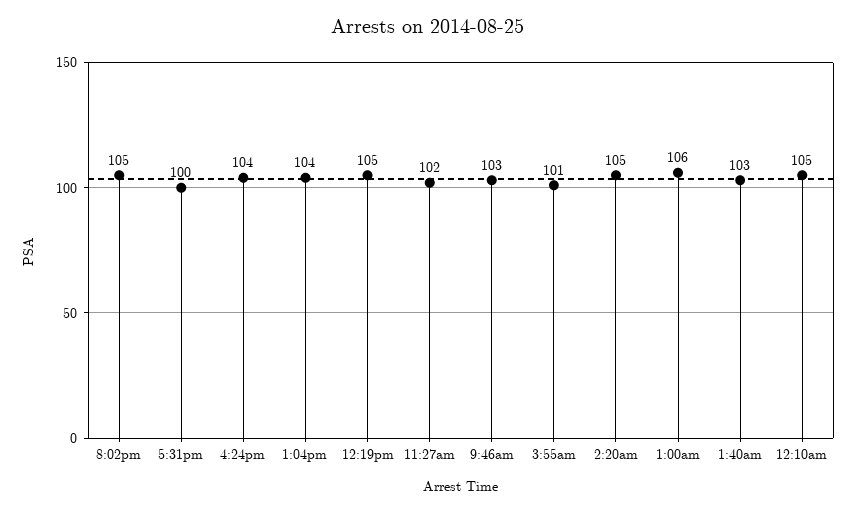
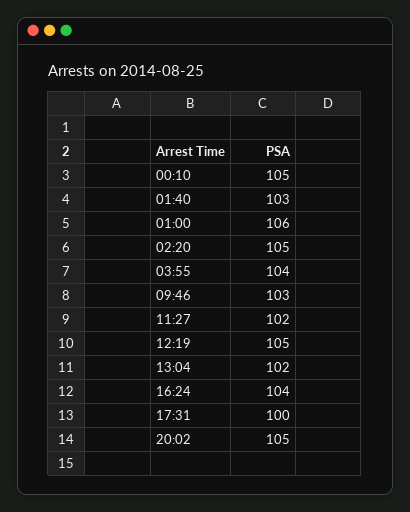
1:04pm: 104 -> 102
3:55am: 101 -> 104

